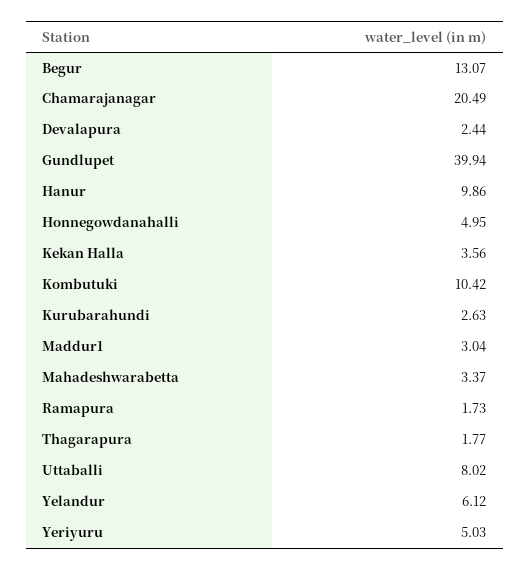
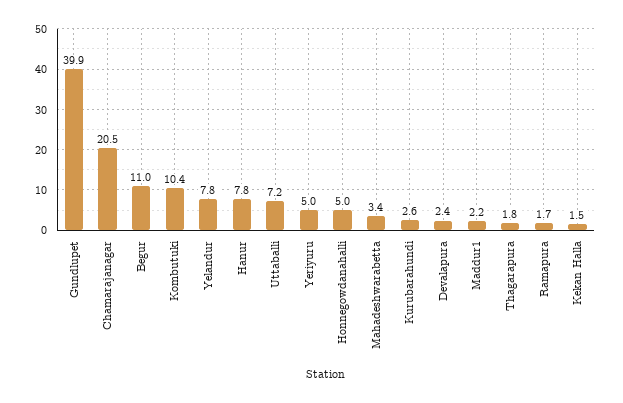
Begur: 13.07 -> 11
Hanur: 9.86 -> 7.8
Kekan Halla: 3.56 -> 1.5
Maddur1: 3.04 -> 2.2
Uttaballi: 8.02 -> 7.2
Yelandur: 6.12 -> 7.8

